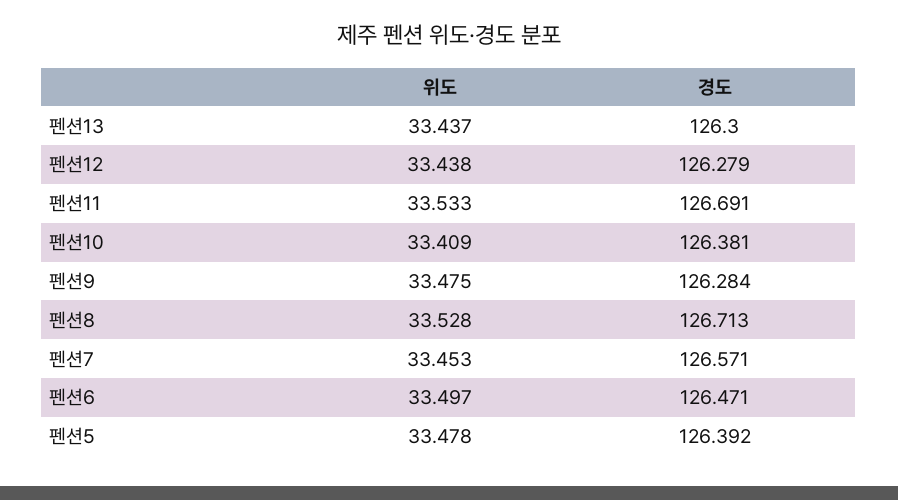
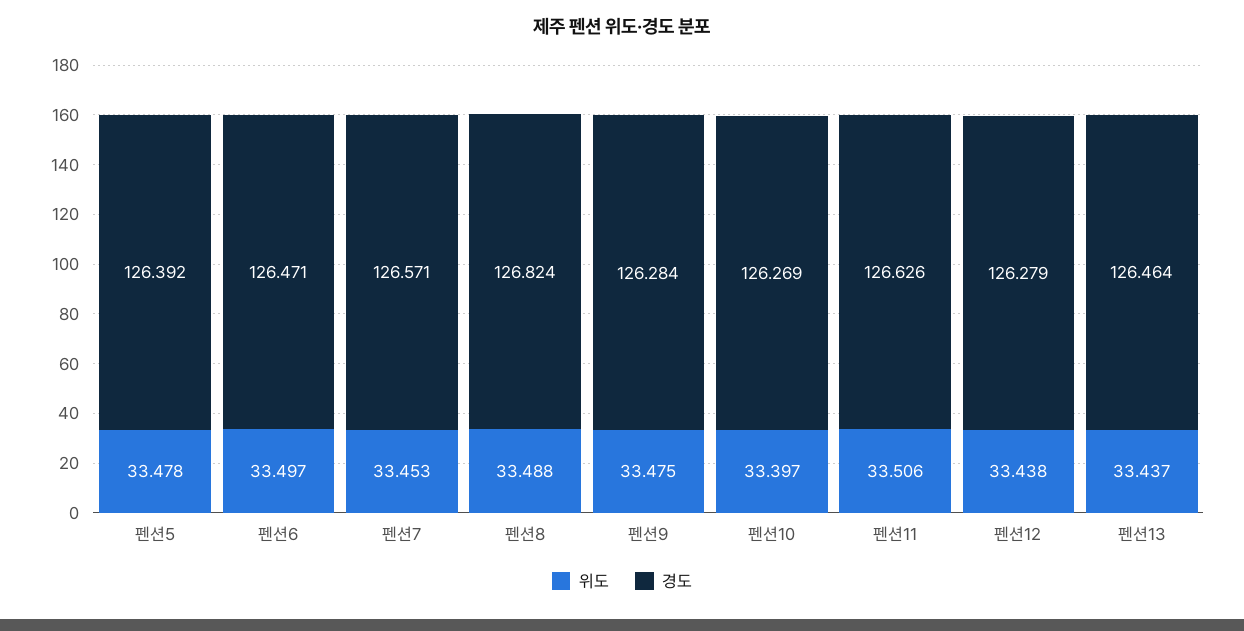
경도, 펜션13: 126.3 -> 126.464
위도, 펜션11: 33.533 -> 33.506
경도, 펜션11: 126.691 -> 126.626
위도, 펜션10: 33.409 -> 33.397
경도, 펜션10: 126.381 -> 126.269
위도, 펜션8: 33.528 -> 33.488
경도, 펜션8: 126.713 -> 126.824

